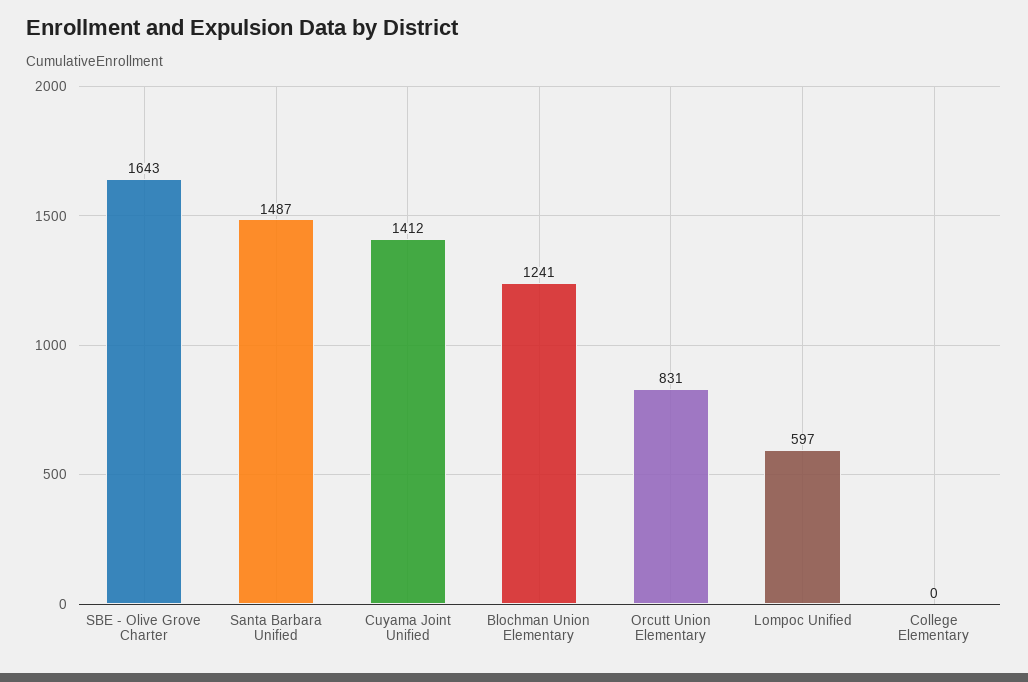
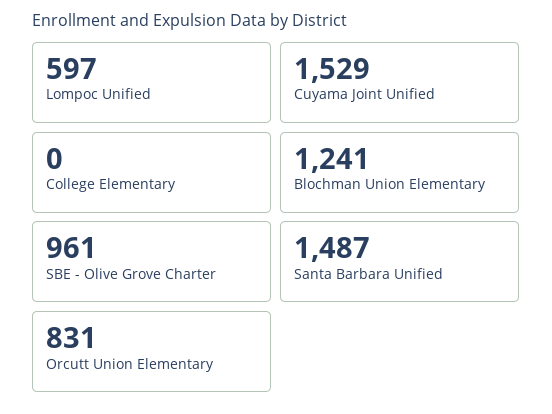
SBE - Olive Grove Charter: 1643 -> 961
Cuyama Joint Unified: 1412 -> 1529

